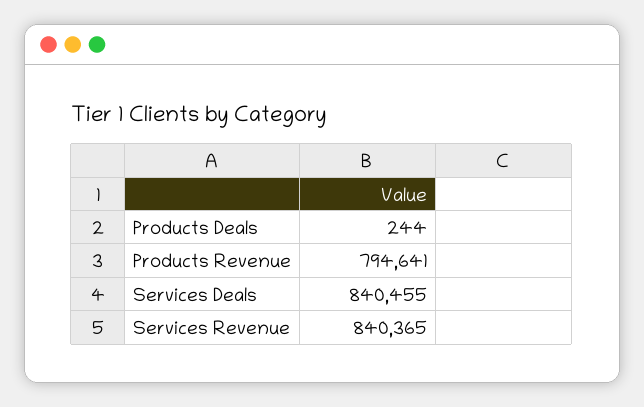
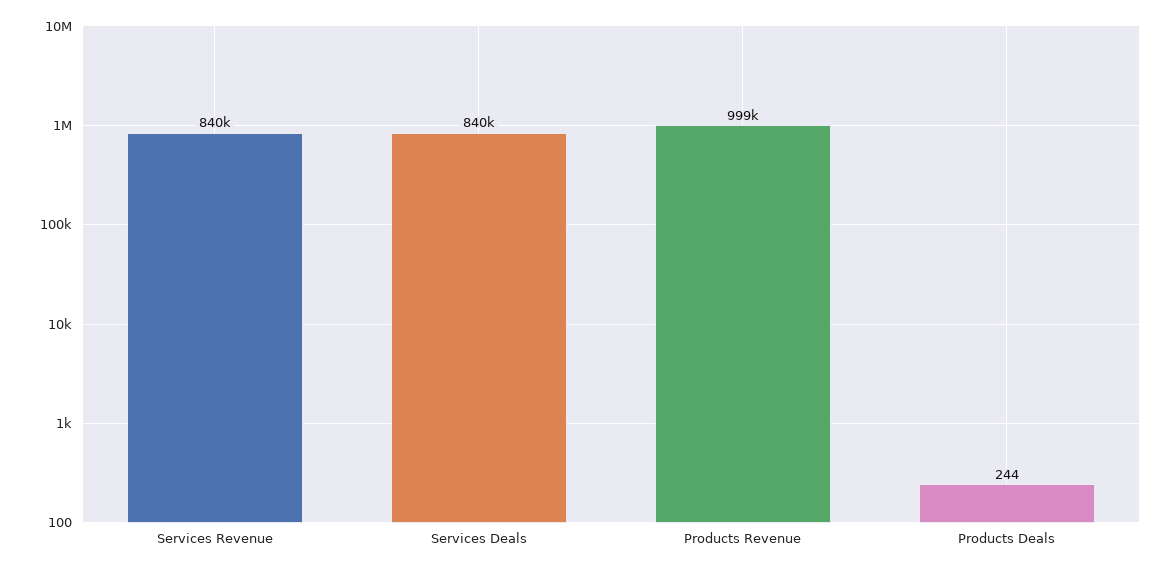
Products Revenue: 794641 -> 999000

